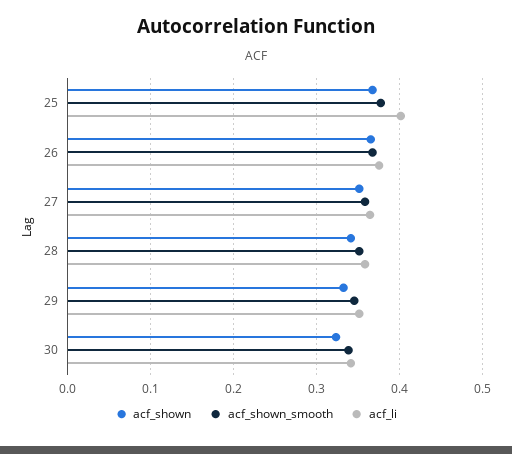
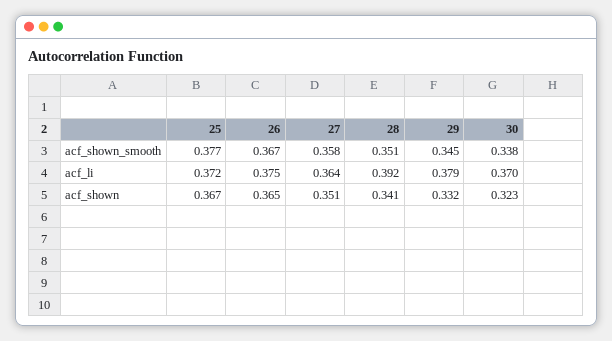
acf_li, 25: 0.4 -> 0.372
acf_li, 28: 0.36 -> 0.392
acf_li, 29: 0.35 -> 0.379
acf_li, 30: 0.34 -> 0.37

